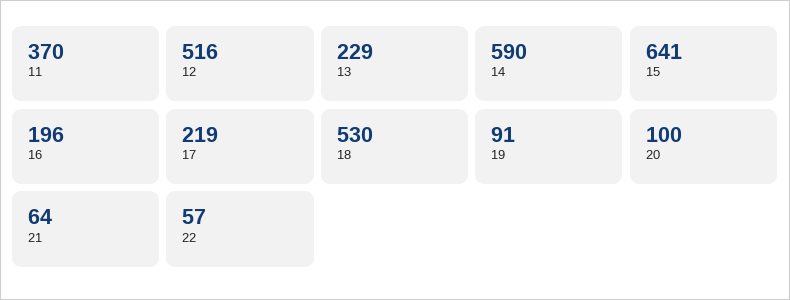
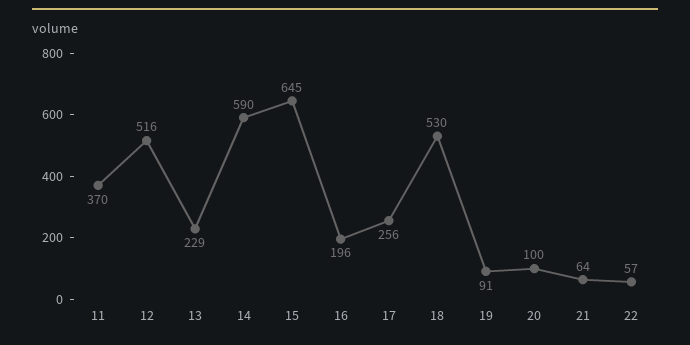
15: 641 -> 645
17: 219 -> 256

